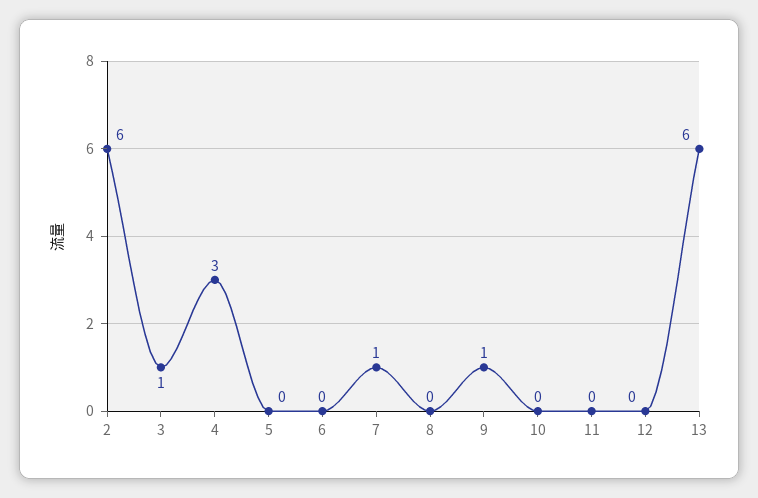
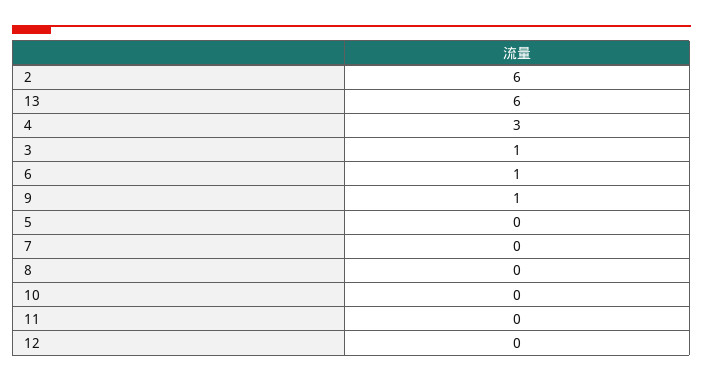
6: 0 -> 1
7: 1 -> 0

